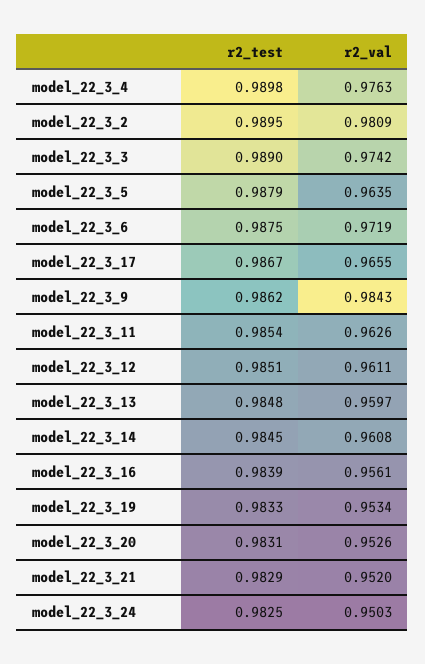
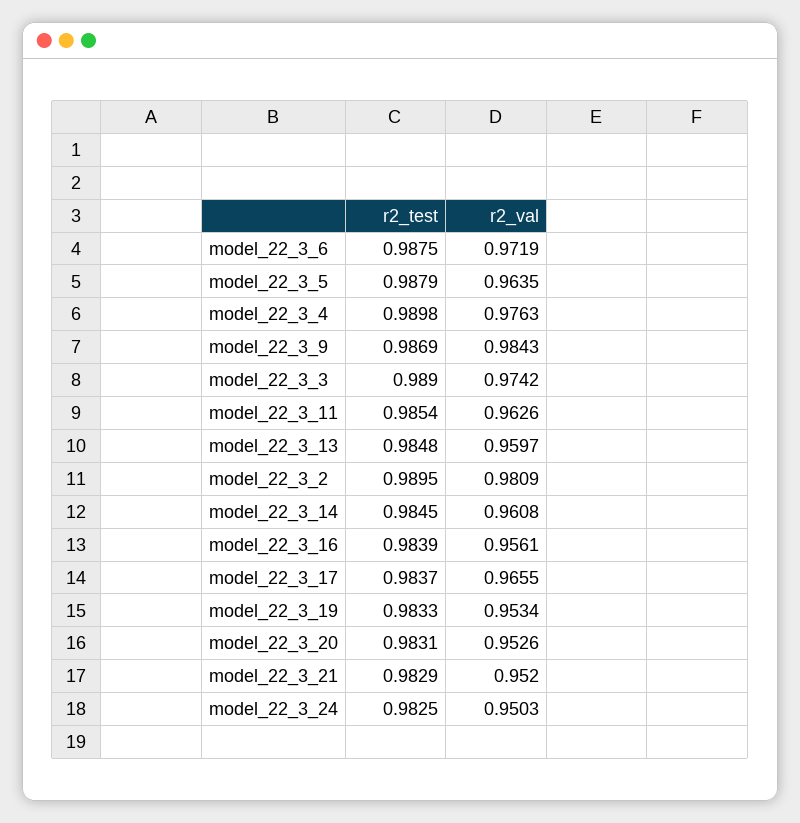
r2_test, model_22_3_17: 0.9867 -> 0.9837
r2_test, model_22_3_9: 0.9862 -> 0.9869
r2_test, model_22_3_12: 0.9851 -> none
r2_val, model_22_3_12: 0.9611 -> none

